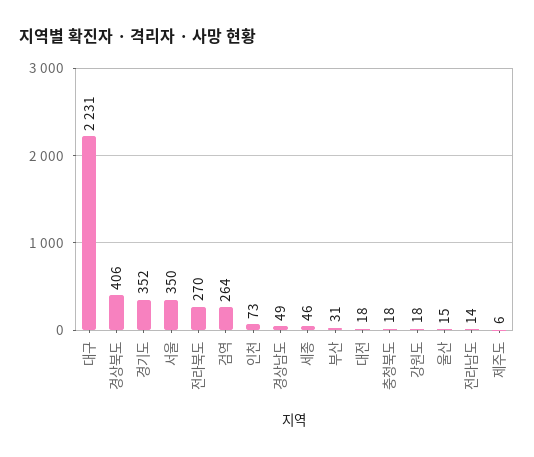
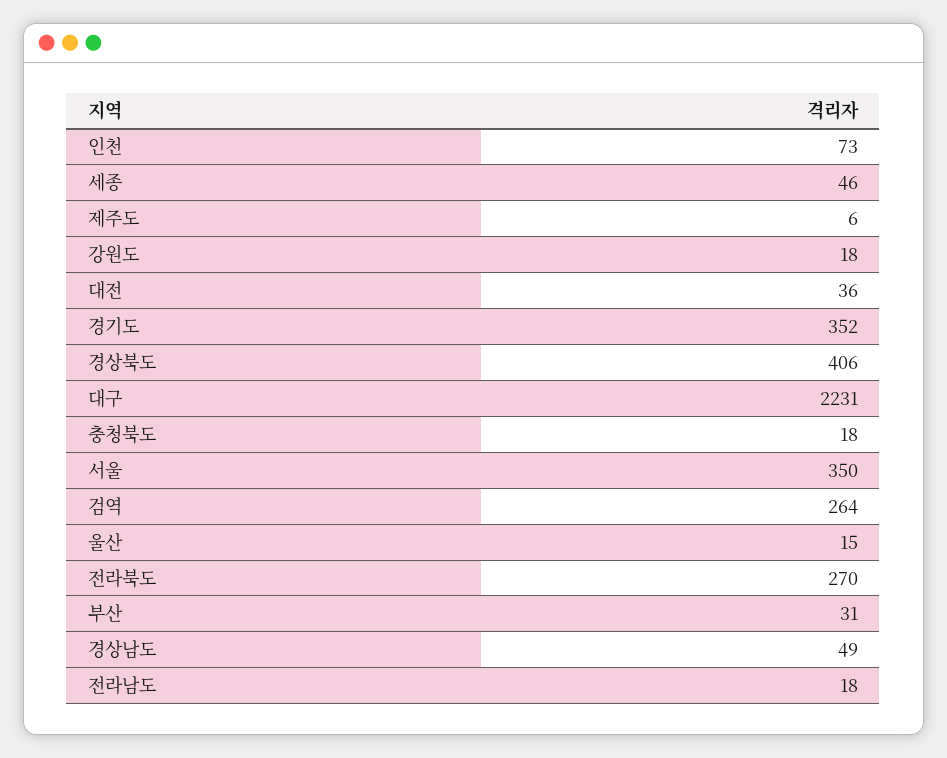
대전: 18 -> 36
전라남도: 14 -> 18

